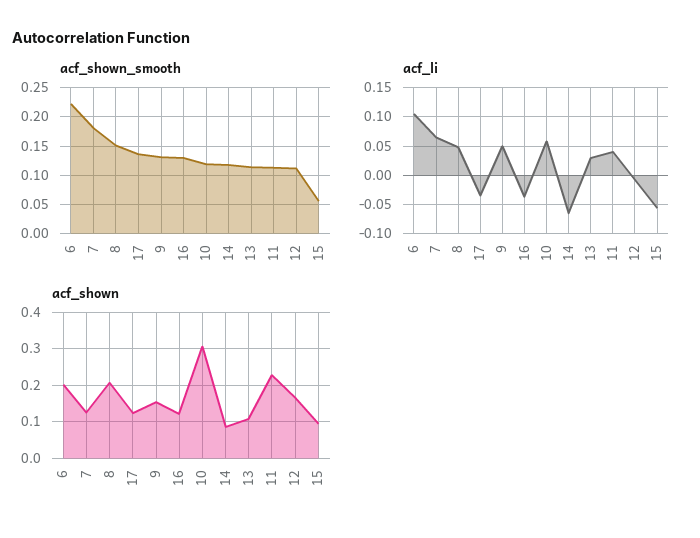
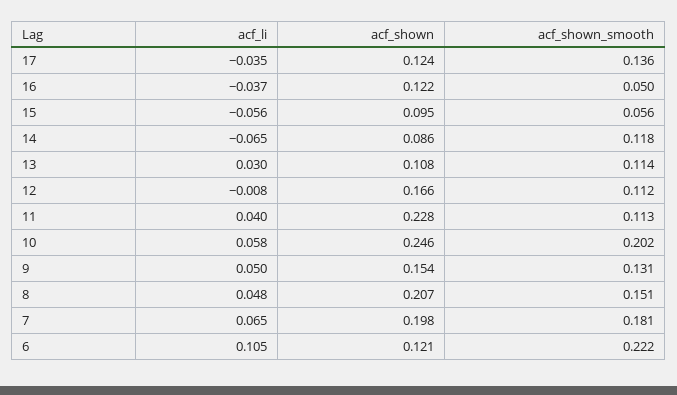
acf_shown_smooth, 16: 0.125 -> 0.05
acf_shown_smooth, 10: 0.125 -> 0.202
acf_shown, 6: 0.2 -> 0.121
acf_shown, 7: 0.12 -> 0.198
acf_shown, 10: 0.3 -> 0.246

